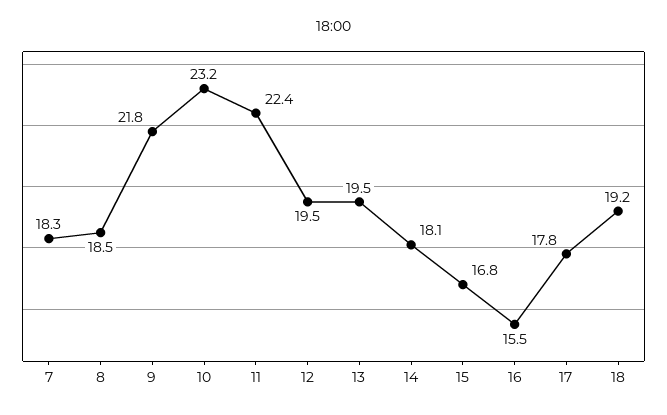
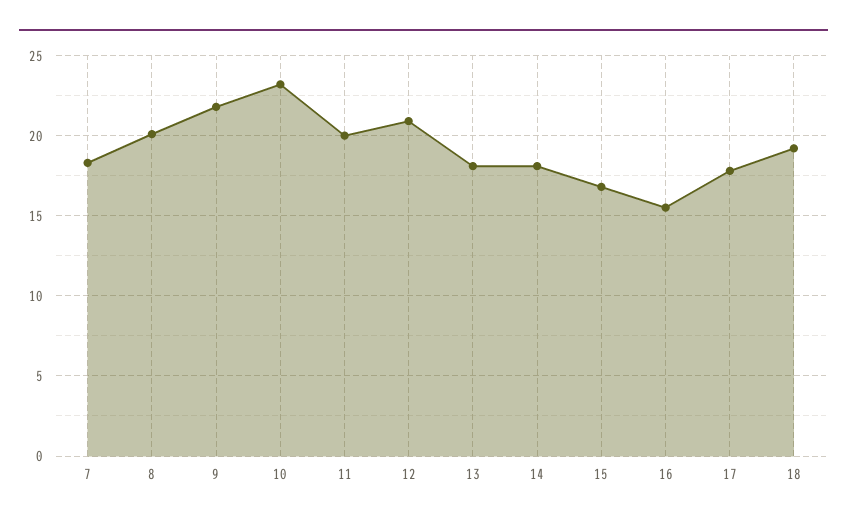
8: 18.5 -> 20
11: 22.4 -> 20
12: 19.5 -> 21
13: 19.5 -> 18

